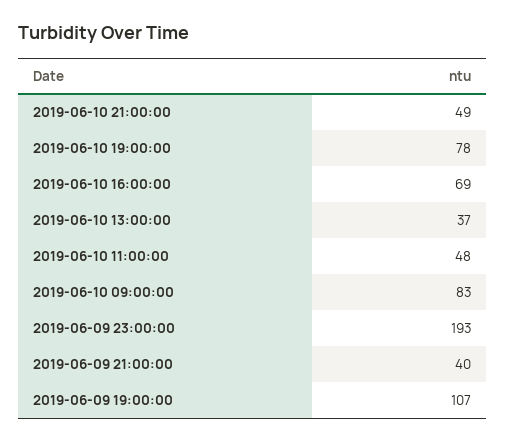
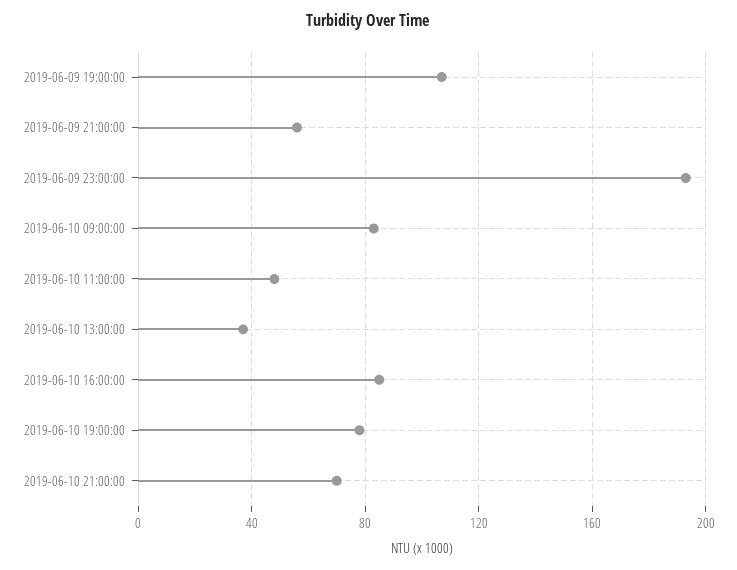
2019-06-10 21:00:00: 49 -> 70
2019-06-10 16:00:00: 69 -> 85
2019-06-09 21:00:00: 40 -> 55

